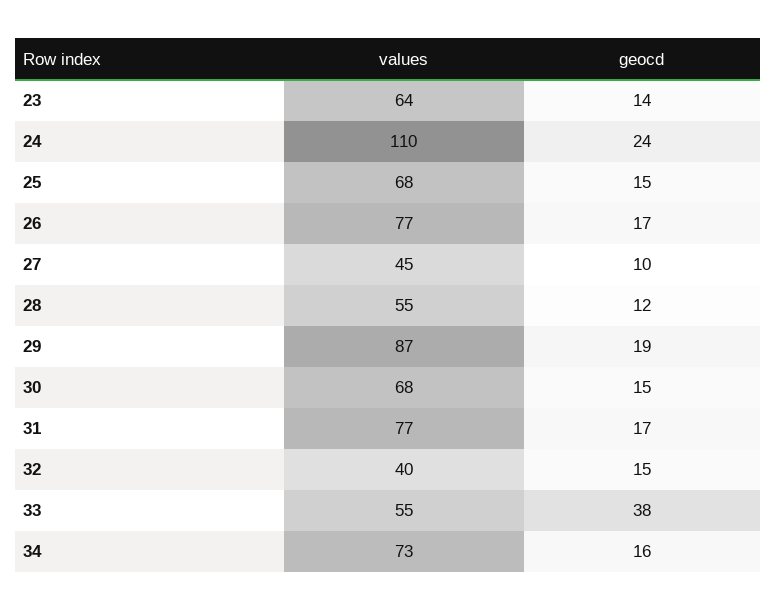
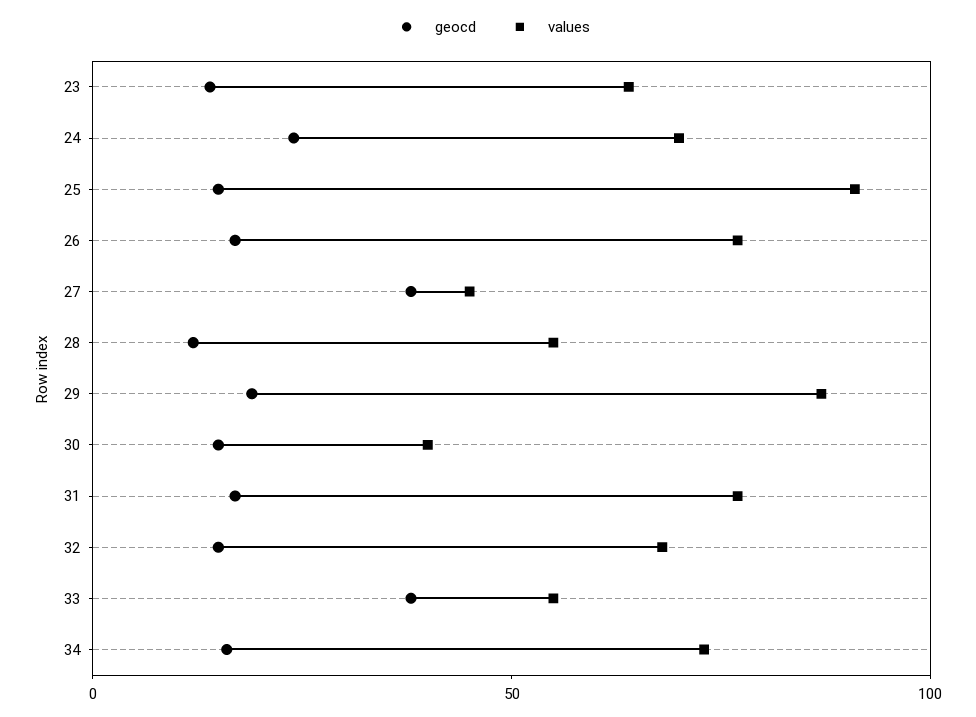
values, 24: 110 -> 70
values, 25: 68 -> 90
geocd, 27: 10 -> 40
values, 30: 68 -> 40
values, 32: 40 -> 70

